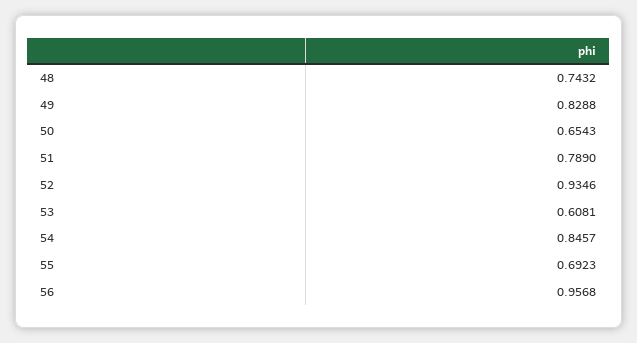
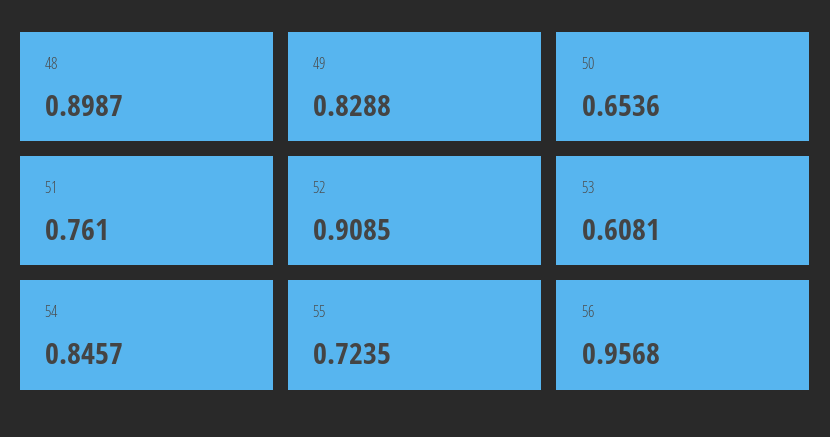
48: 0.7432 -> 0.8987
50: 0.6543 -> 0.6536
51: 0.789 -> 0.761
52: 0.9346 -> 0.9085
55: 0.6923 -> 0.7235

